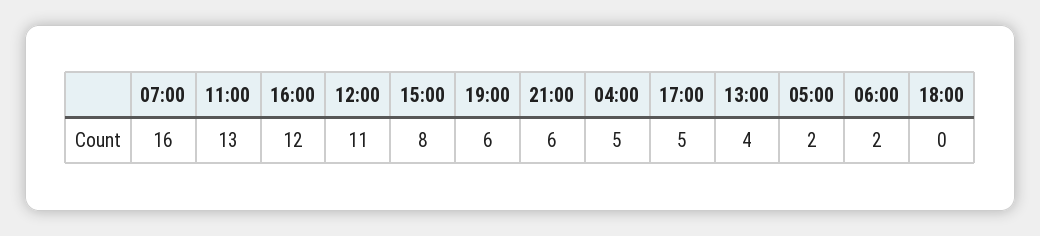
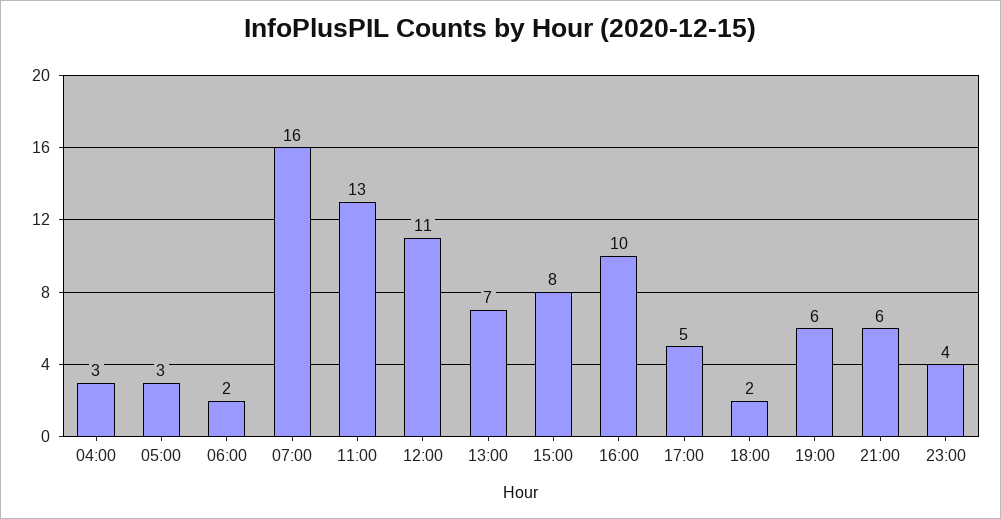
16:00: 12 -> 10
04:00: 5 -> 3
13:00: 4 -> 7
05:00: 2 -> 3
18:00: 0 -> 2
23:00: none -> 4

